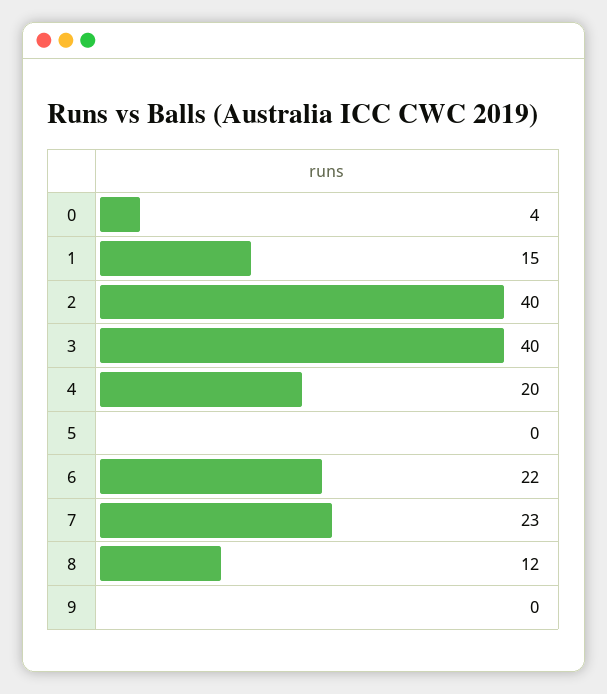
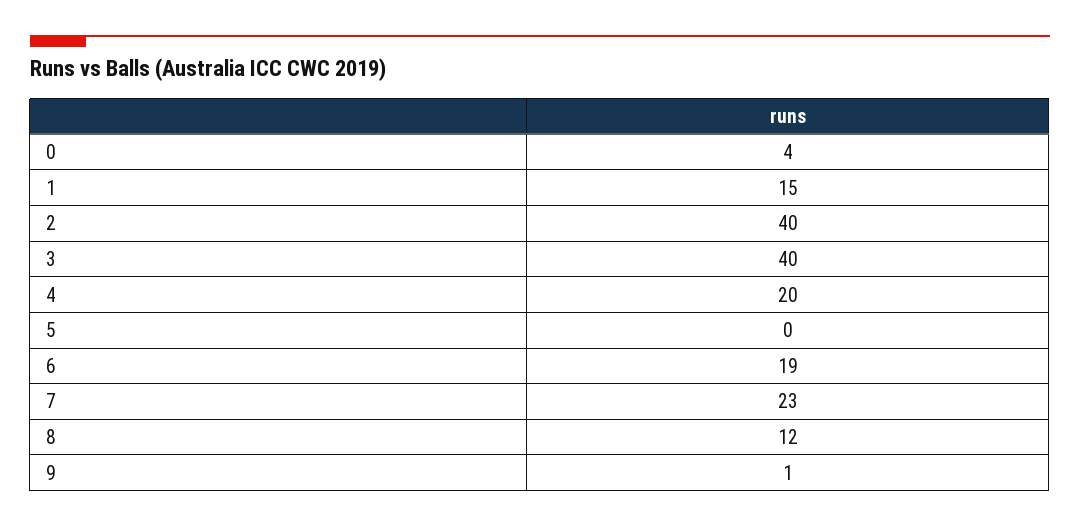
6: 22 -> 19
9: 0 -> 1

